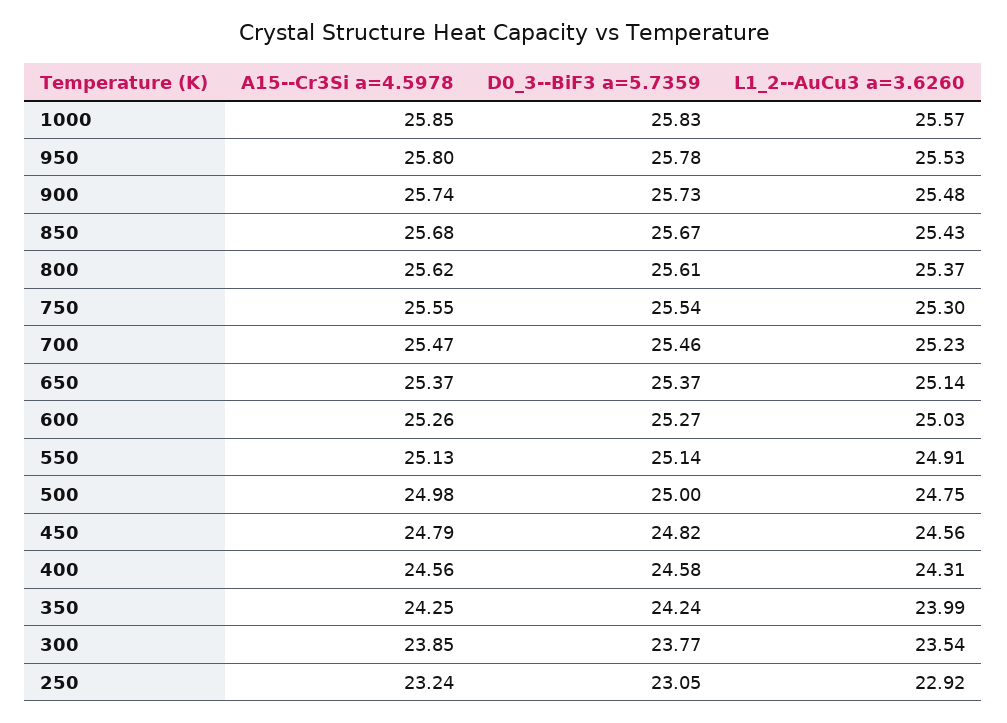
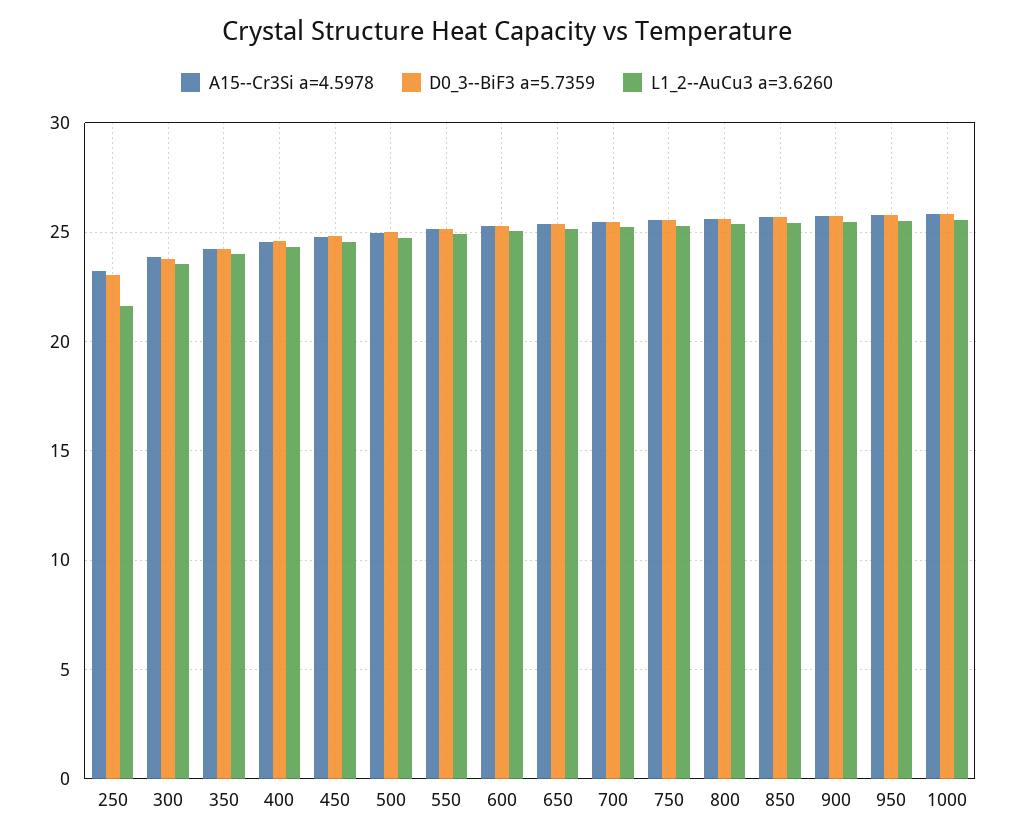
L1_2--AuCu3 a=3.6260, 250: 22.92 -> 21.5

